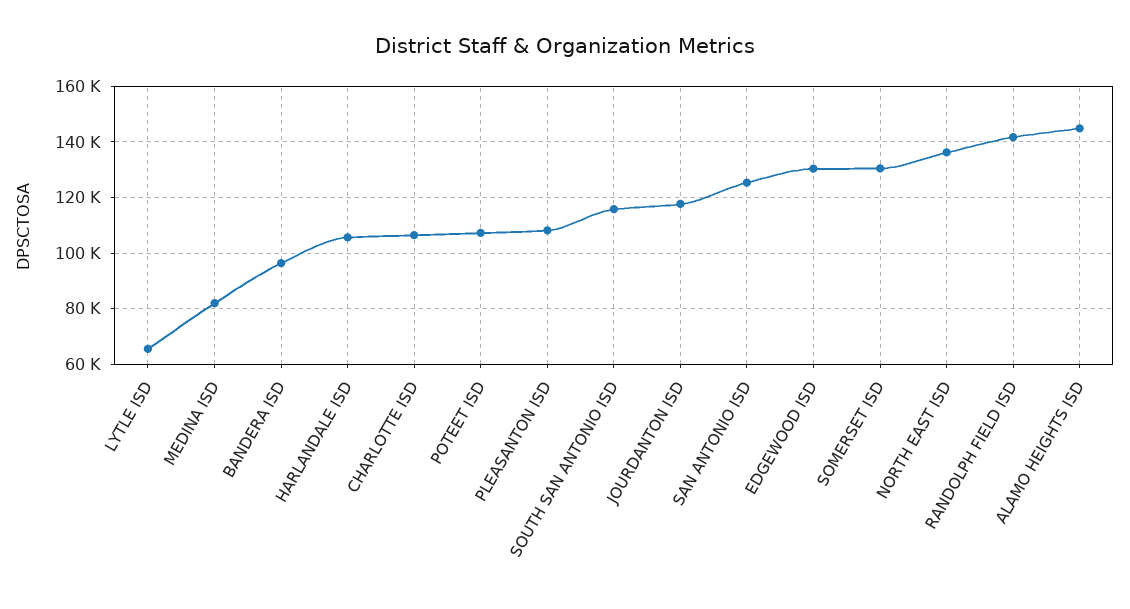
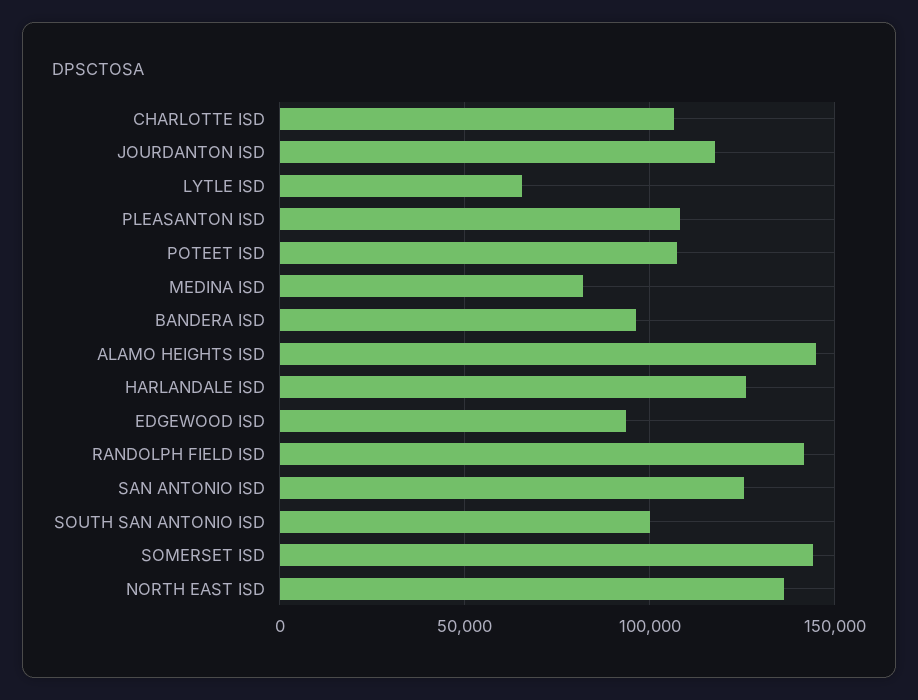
HARLANDALE ISD: 105000 -> 125000
SOUTH SAN ANTONIO ISD: 115000 -> 100000
EDGEWOOD ISD: 130000 -> 95000
SOMERSET ISD: 130000 -> 145000

